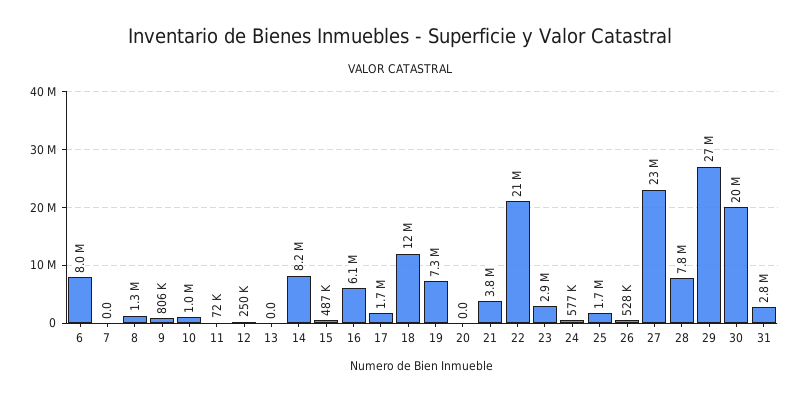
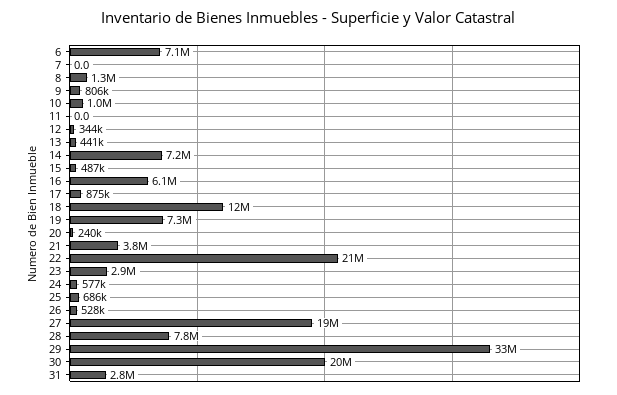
6: 8000000 -> 7100000
11: 72000 -> 0
12: 250000 -> 344000
13: 0 -> 441000
14: 8200000 -> 7200000
17: 1700000 -> 875000
20: 0 -> 240000
25: 1700000 -> 686000
27: 23000000 -> 19000000
29: 27000000 -> 33000000

